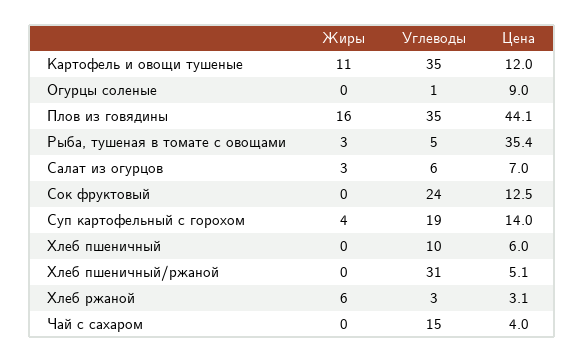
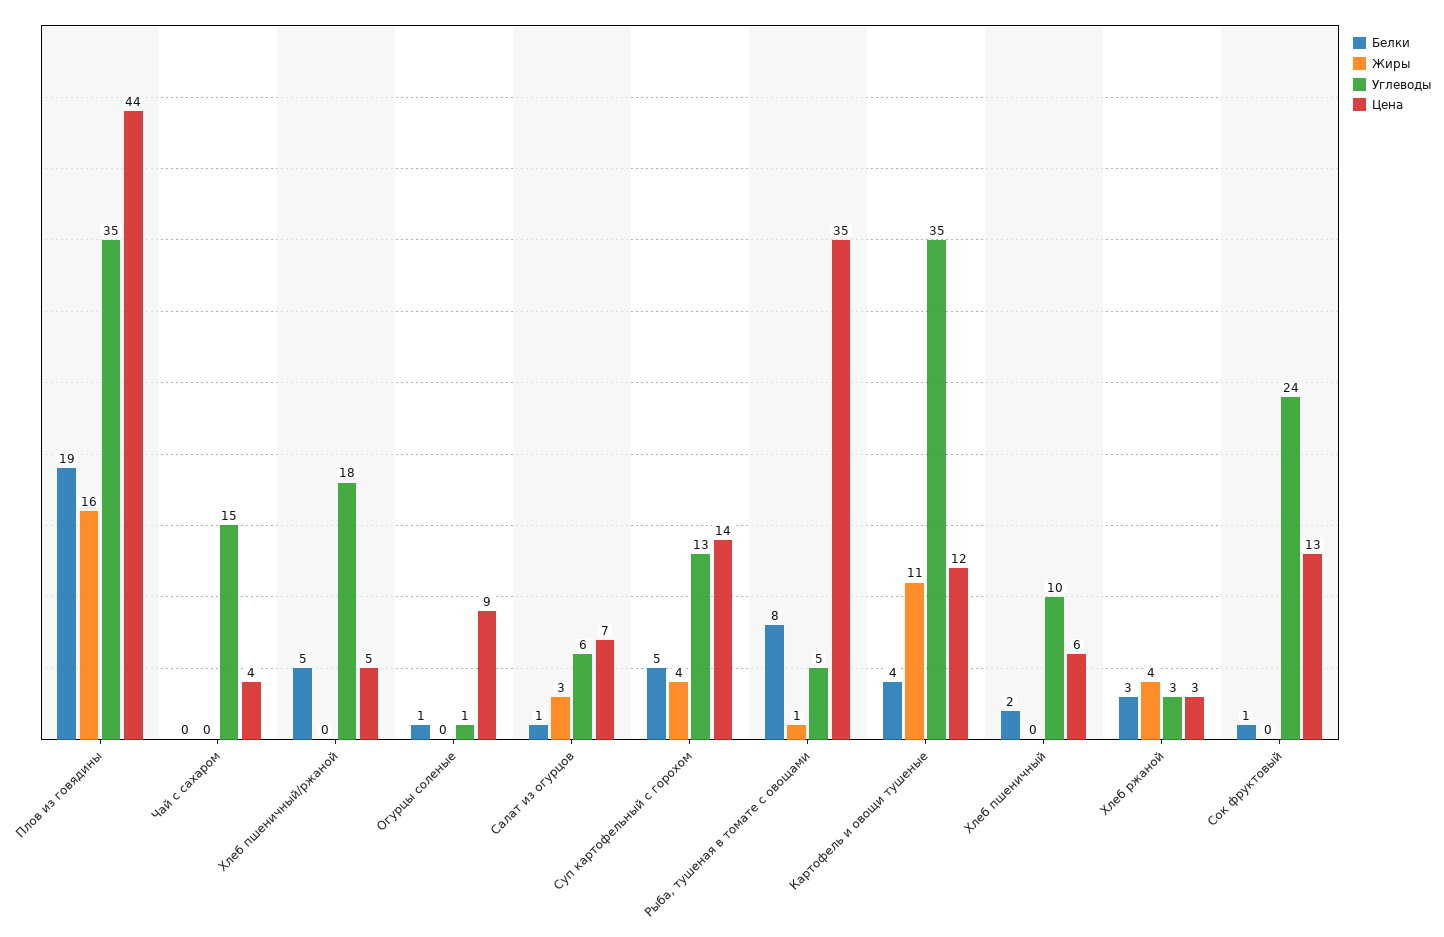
Жиры, Рыба, тушеная в томате с овощами: 3 -> 1
Углеводы, Суп картофельный с горохом: 19 -> 13
Углеводы, Хлеб пшеничный/ржаной: 31 -> 18
Жиры, Хлеб ржаной: 6 -> 4
Белки, Плов из говядины: none -> 19
Белки, Чай с сахаром: none -> 0
Белки, Хлеб пшеничный/ржаной: none -> 5
Белки, Огурцы соленые: none -> 1
Белки, Салат из огурцов: none -> 1
Белки, Суп картофельный с горохом: none -> 5
Белки, Рыба, тушеная в томате с овощами: none -> 8
Белки, Картофель и овощи тушеные: none -> 4
Белки, Хлеб пшеничный: none -> 2
Белки, Хлеб ржаной: none -> 3
Белки, Сок фруктовый: none -> 1

